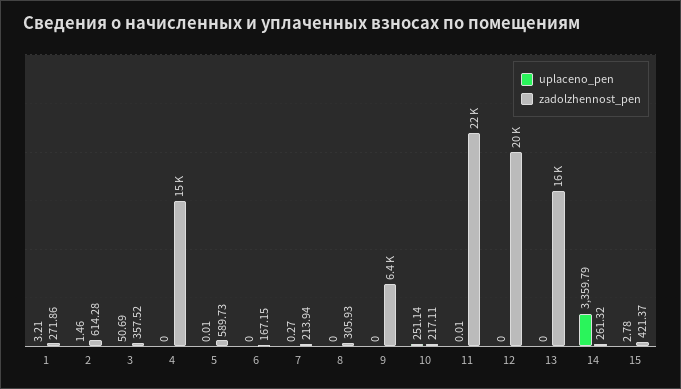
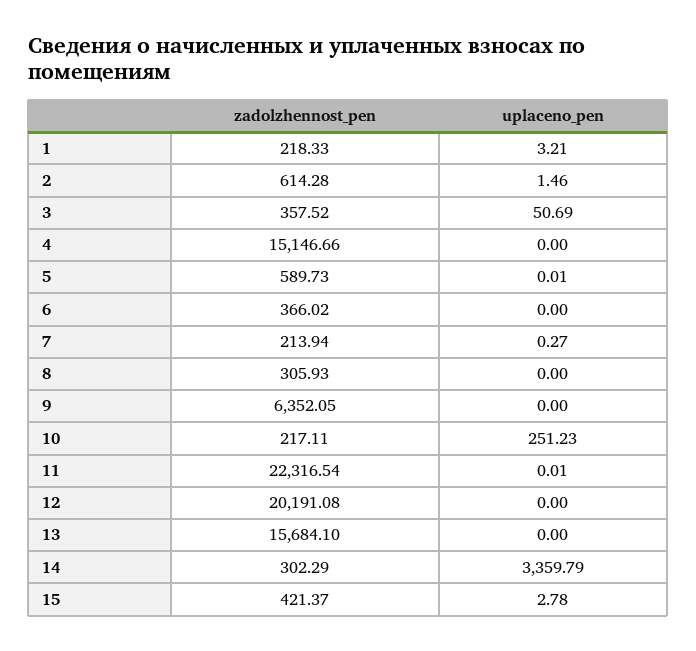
zadolzhennost_pen, 1: 271.86 -> 218.33
zadolzhennost_pen, 6: 167.15 -> 366.02
uplaceno_pen, 10: 251.14 -> 251.23
zadolzhennost_pen, 14: 261.32 -> 302.29

